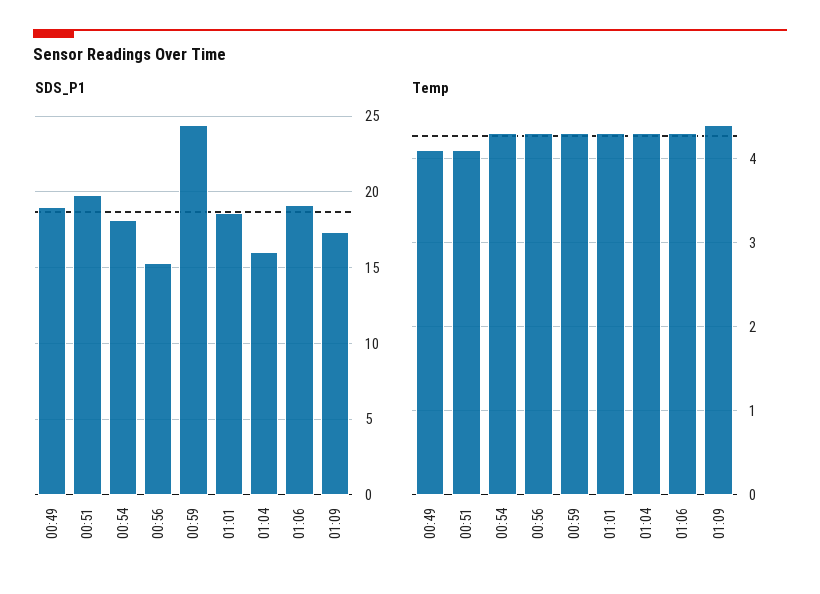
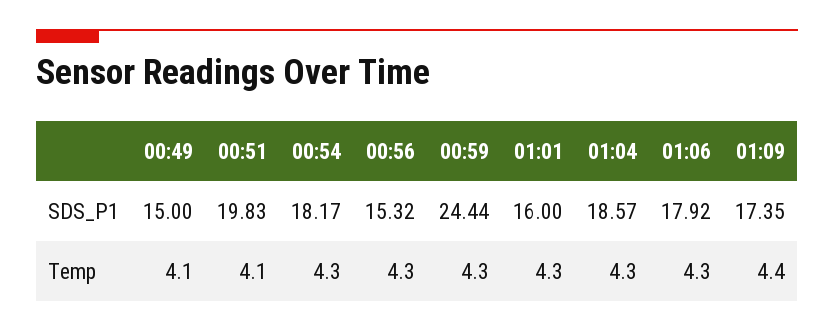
SDS_P1, 00:49: 19 -> 15
SDS_P1, 01:01: 18.5 -> 16
SDS_P1, 01:04: 16 -> 18.57
SDS_P1, 01:06: 19 -> 17.92

